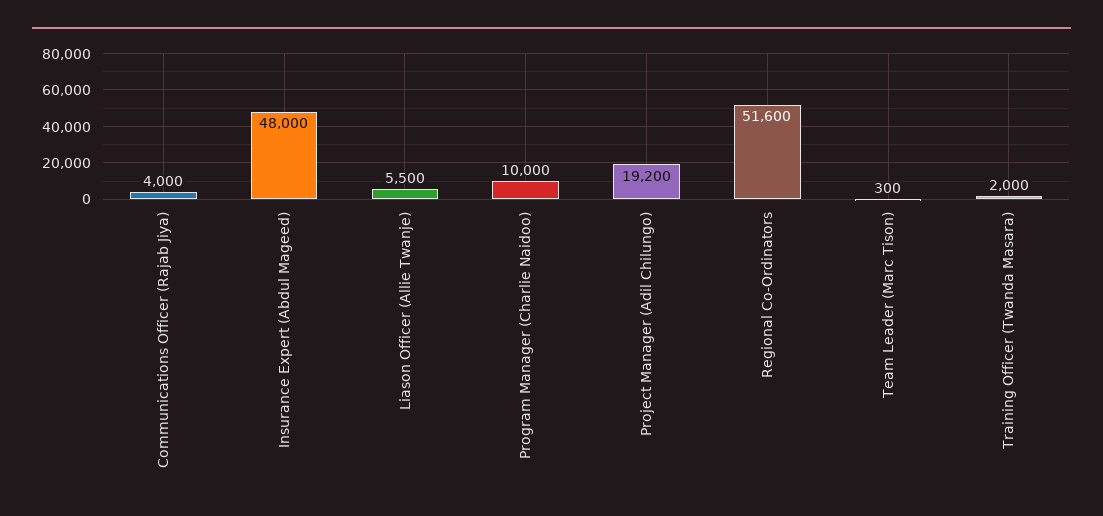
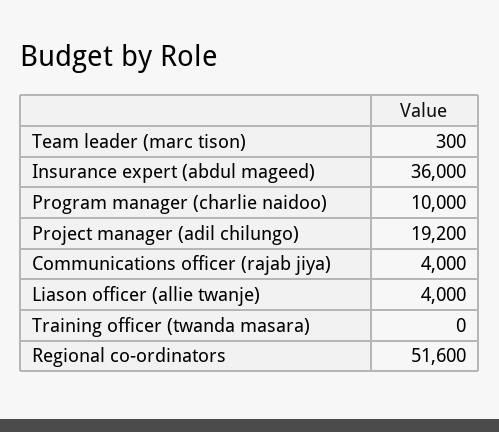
Insurance Expert (Abdul Mageed): 48000 -> 36000
Liason Officer (Allie Twanje): 5500 -> 4000
Training Officer (Twanda Masara): 2000 -> 0

